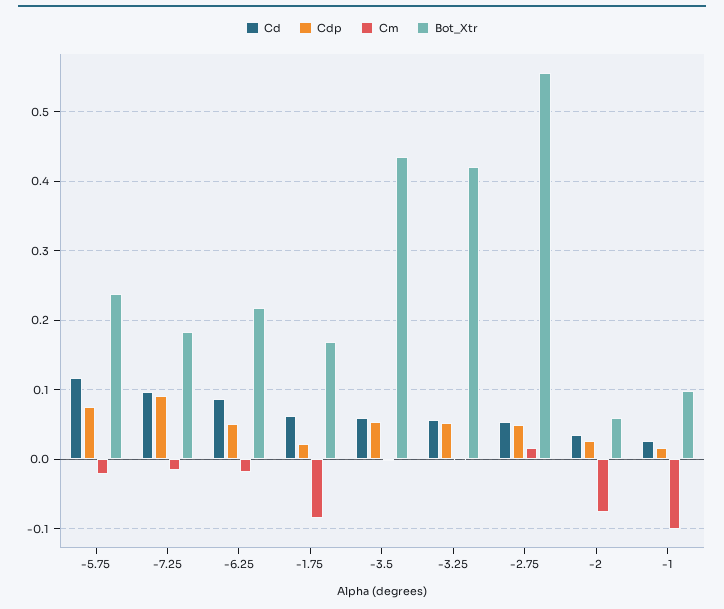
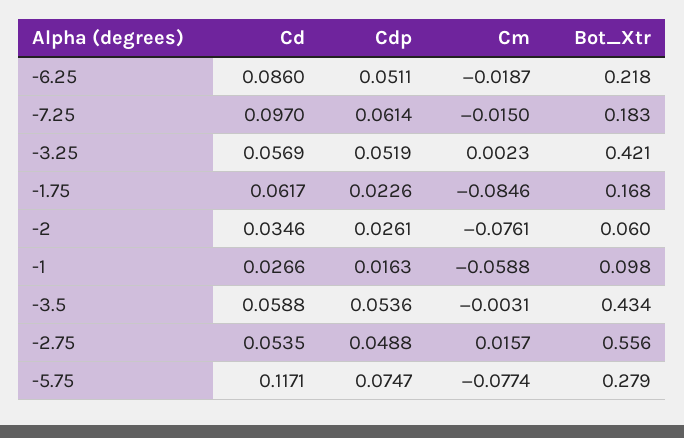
Cm, -5.75: -0.02 -> -0.0774
Bot_Xtr, -5.75: 0.24 -> 0.279
Cdp, -7.25: 0.09 -> 0.0614
Cm, -1: -0.1 -> -0.0588

